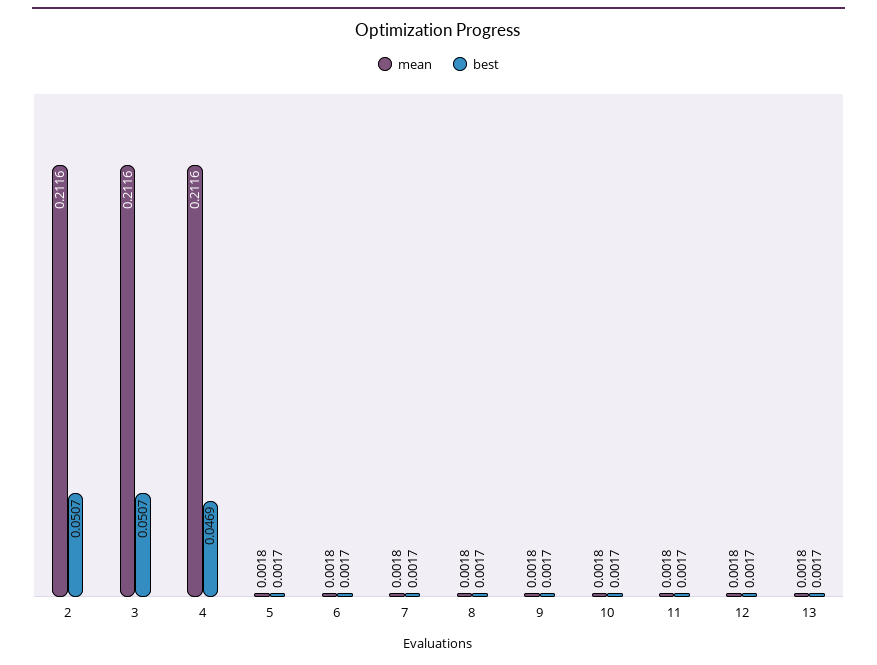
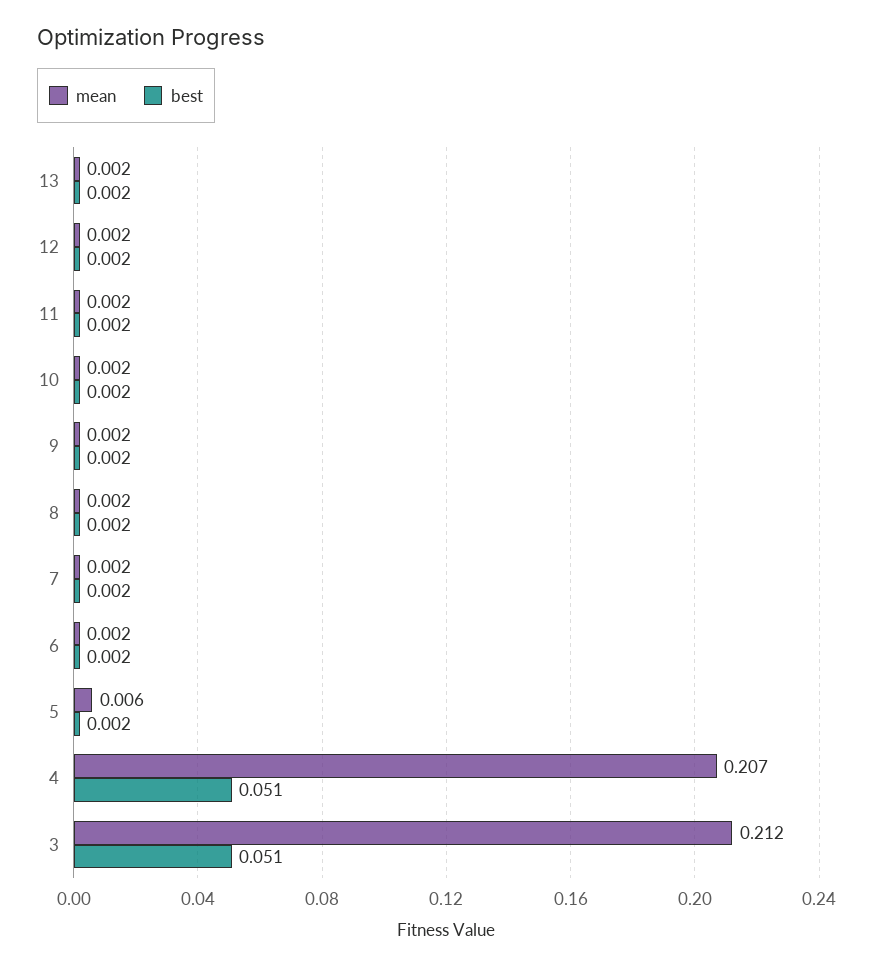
mean, 2: 0.2116 -> none
best, 2: 0.0507 -> none
mean, 4: 0.2116 -> 0.207
best, 4: 0.0469 -> 0.051
mean, 5: 0.0018 -> 0.006

